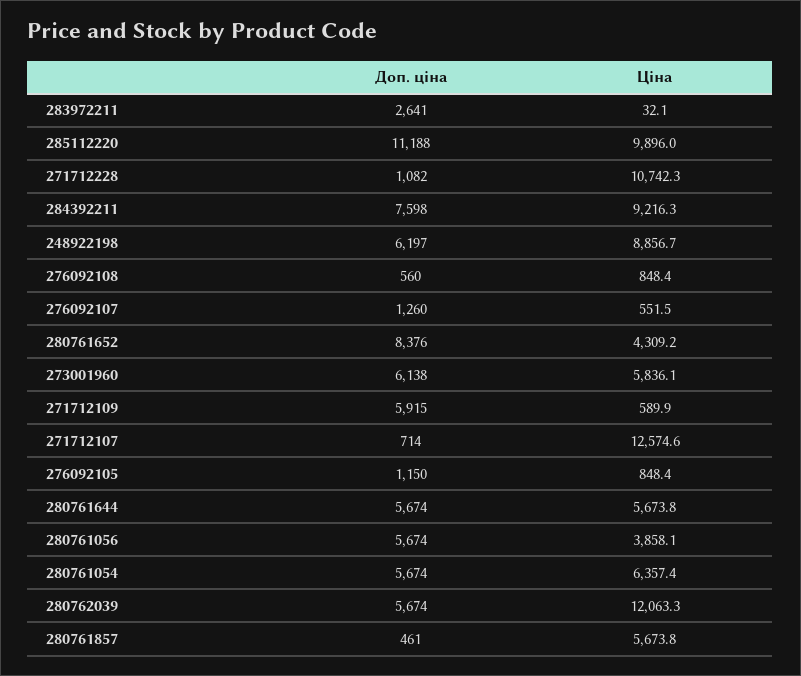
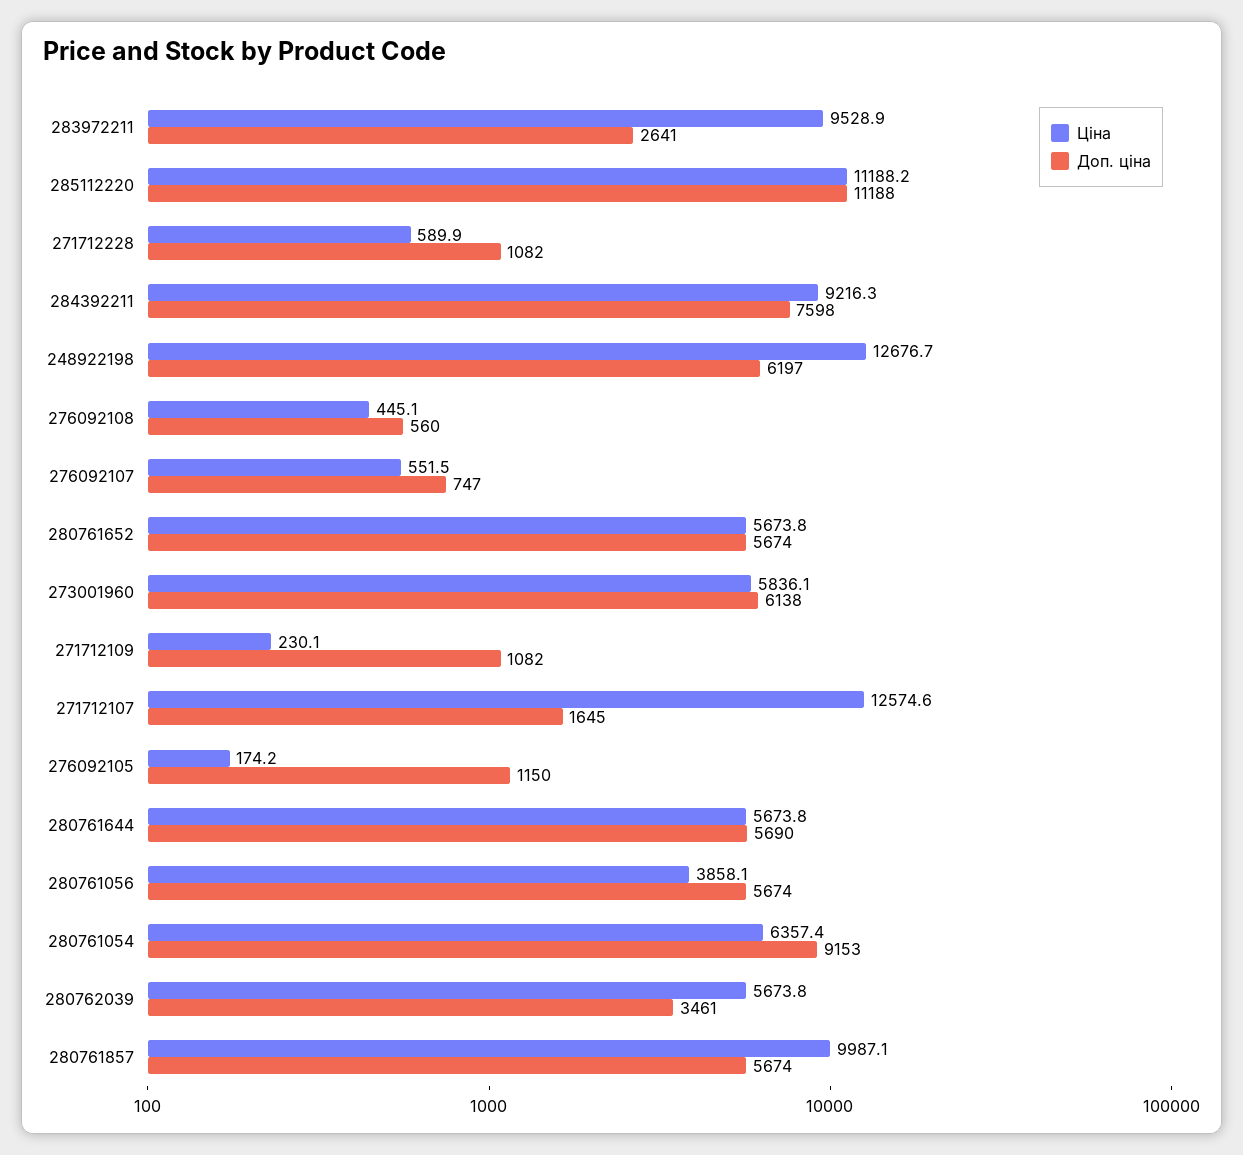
Ціна, 283972211: 32.1 -> 9528.9
Ціна, 285112220: 9896 -> 11188.2
Ціна, 271712228: 10742.3 -> 589.9
Ціна, 248922198: 8856.7 -> 12676.7
Ціна, 276092108: 848.4 -> 445.1
Доп. ціна, 276092107: 1260 -> 747
Доп. ціна, 280761652: 8376 -> 5674
Ціна, 280761652: 4309.2 -> 5673.8
Доп. ціна, 271712109: 5915 -> 1082
Ціна, 271712109: 589.9 -> 230.1
Доп. ціна, 271712107: 714 -> 1645
Ціна, 276092105: 848.4 -> 174.2
Доп. ціна, 280761644: 5674 -> 5690
Доп. ціна, 280761054: 5674 -> 9153
Доп. ціна, 280762039: 5674 -> 3461
Ціна, 280762039: 12063.3 -> 5673.8
Доп. ціна, 280761857: 461 -> 5674
Ціна, 280761857: 5673.8 -> 9987.1

